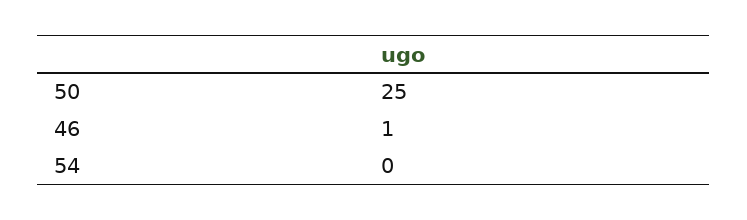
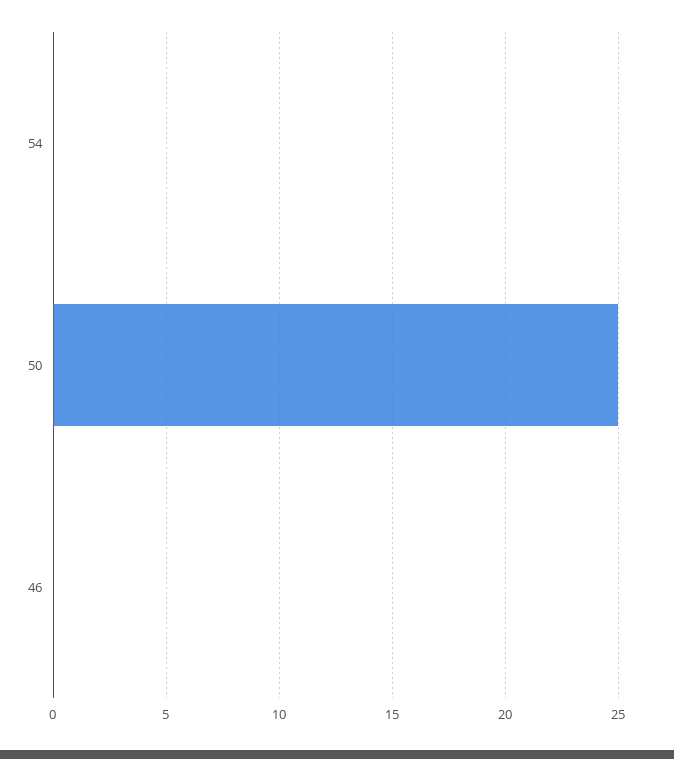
46: 1 -> 0

